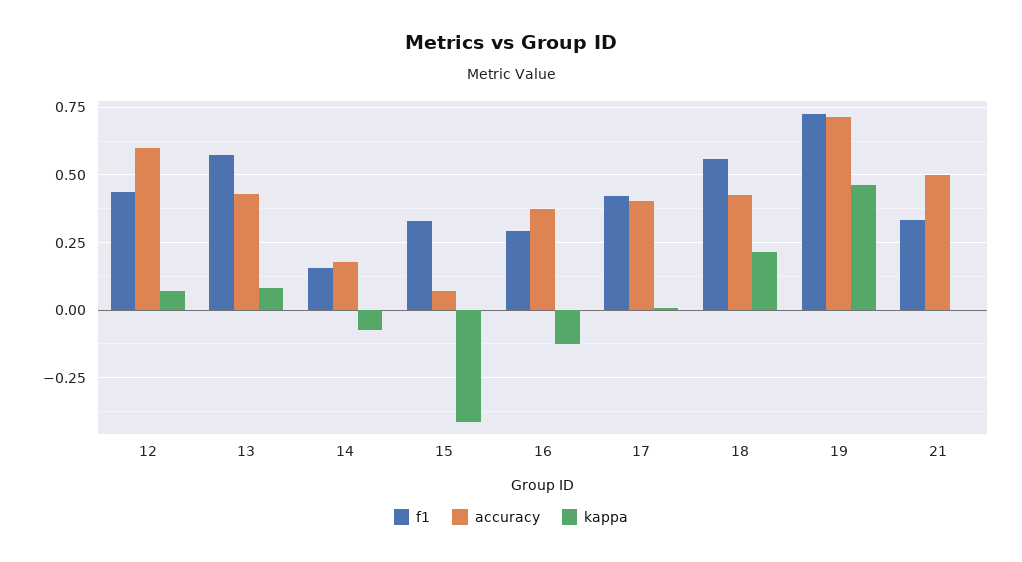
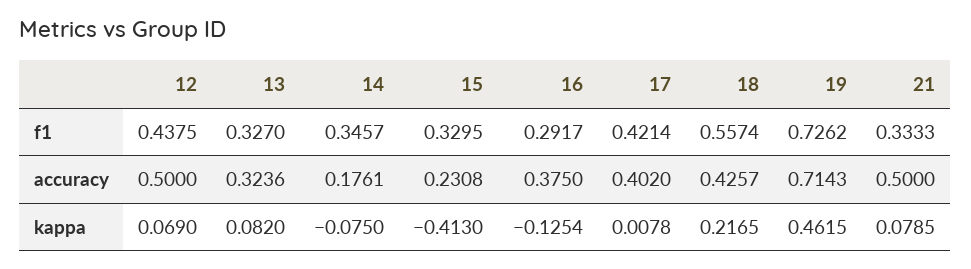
accuracy, 12: 0.6 -> 0.5
f1, 13: 0.575 -> 0.327
accuracy, 13: 0.425 -> 0.3236
f1, 14: 0.15 -> 0.3457
accuracy, 15: 0.075 -> 0.2308
kappa, 21: 0 -> 0.0785

